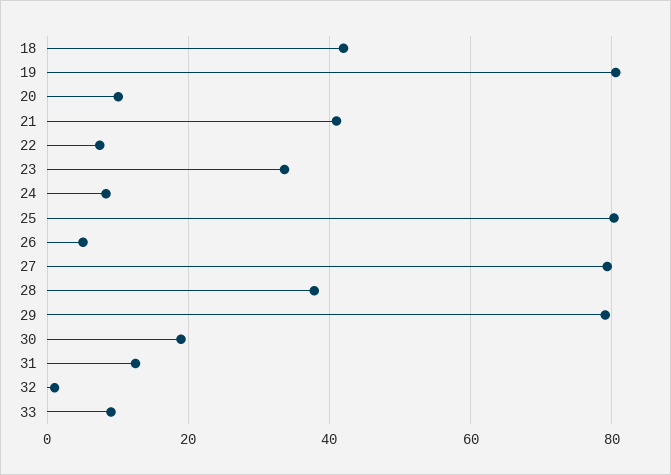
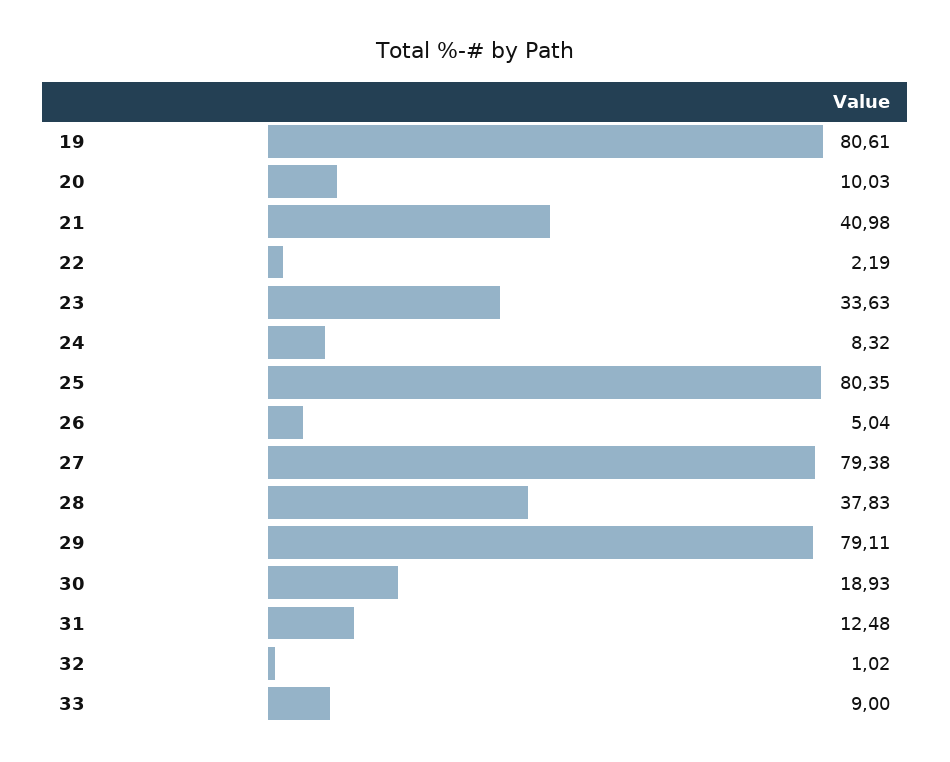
18: 42 -> none
22: 8 -> 2.19

